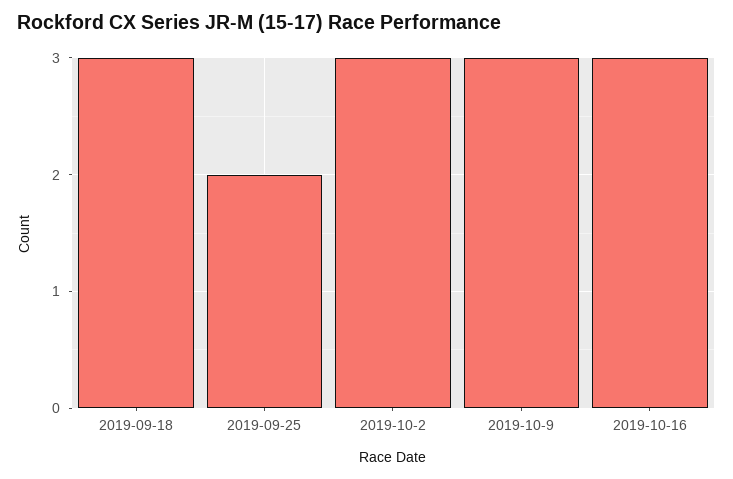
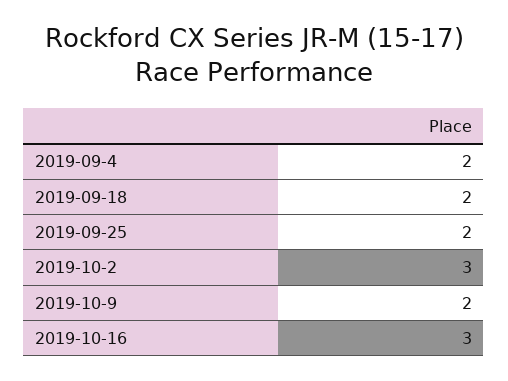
2019-09-18: 3 -> 2
2019-10-9: 3 -> 2
2019-09-4: none -> 2

